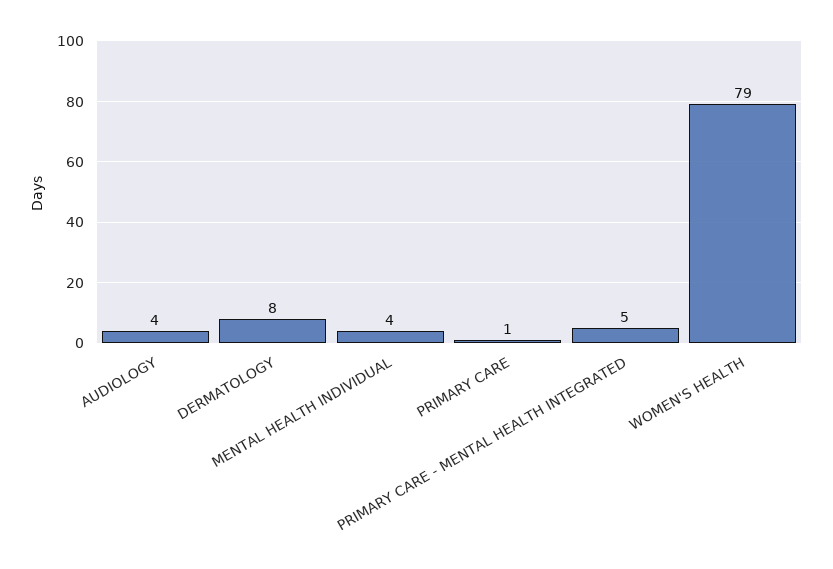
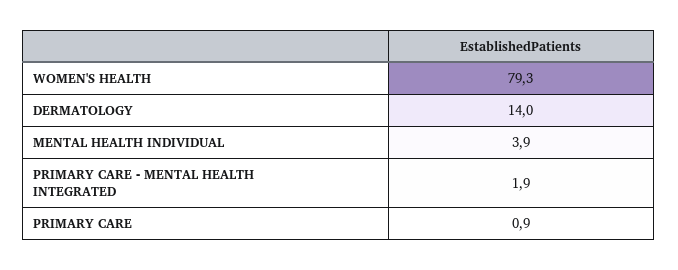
AUDIOLOGY: 4 -> none
DERMATOLOGY: 8 -> 14
PRIMARY CARE - MENTAL HEALTH INTEGRATED: 5 -> 1.9

